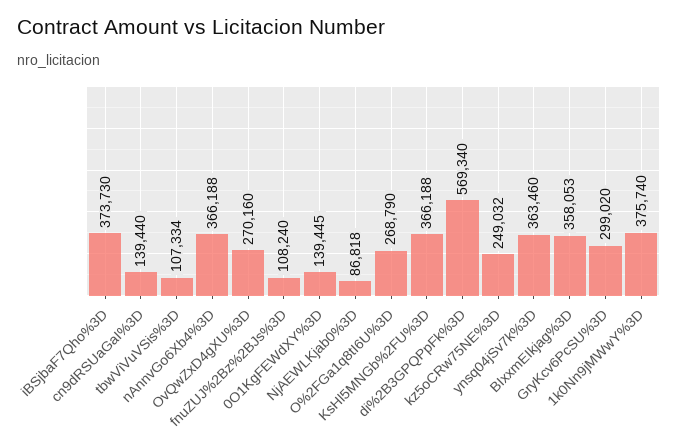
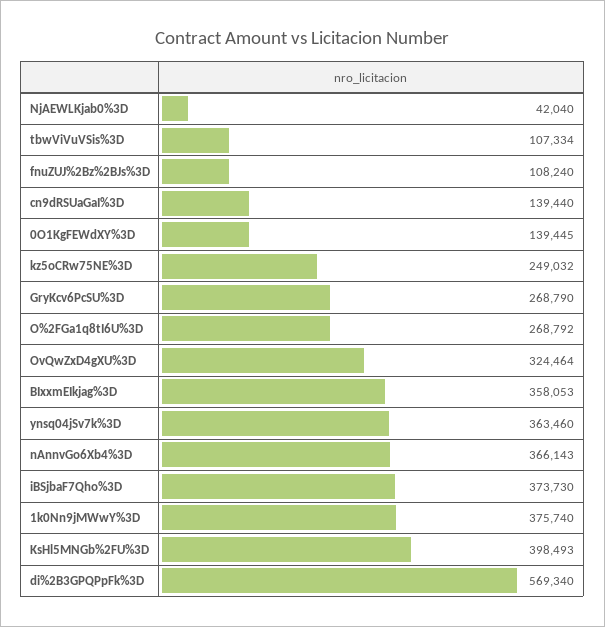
nAnnvGo6Xb4%3D: 366188 -> 366143
OvQwZxD4gXU%3D: 270160 -> 324464
NjAEWLKjab0%3D: 86818 -> 42040
O%2FGa1q8tI6U%3D: 268790 -> 268792
KsHl5MNGb%2FU%3D: 366188 -> 398493
GryKcv6PcSU%3D: 299020 -> 268790

